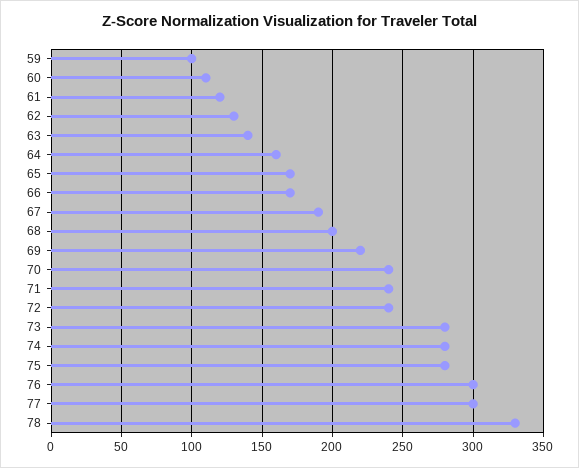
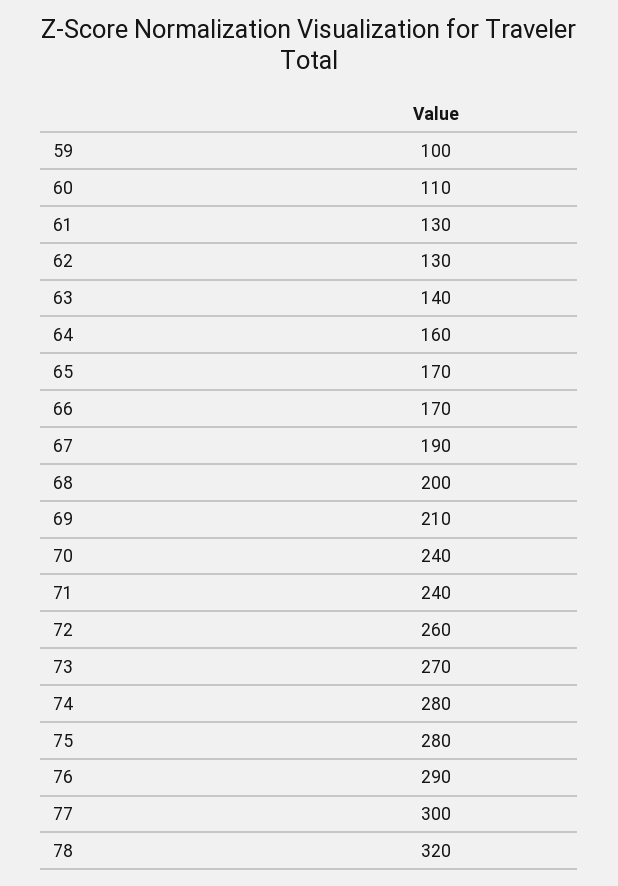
61: 120 -> 130
69: 220 -> 210
72: 240 -> 260
73: 280 -> 270
76: 300 -> 290
78: 330 -> 320

